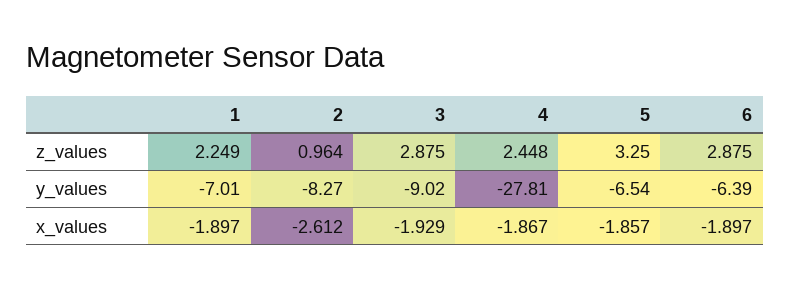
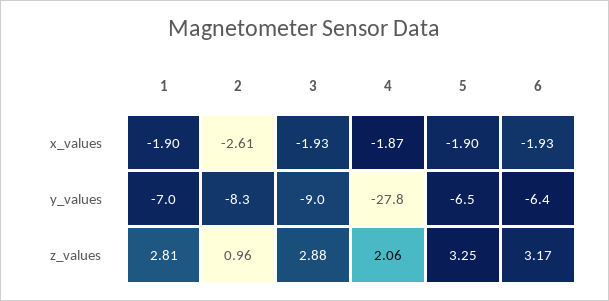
1, z_values: 2.249 -> 2.81
4, z_values: 2.448 -> 2.06
6, z_values: 2.875 -> 3.17
5, x_values: -1.857 -> -1.9
6, x_values: -1.897 -> -1.93

